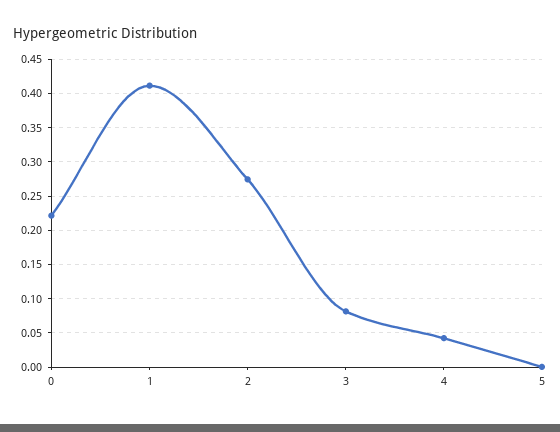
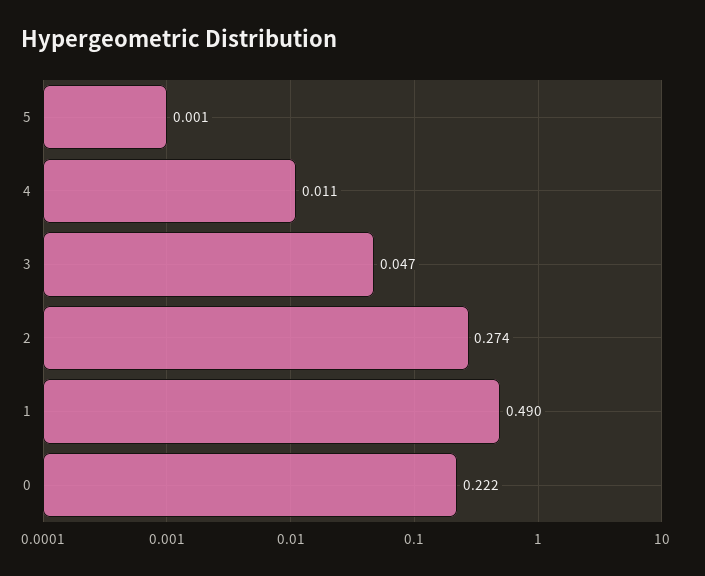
1: 0.41 -> 0.49
3: 0.08 -> 0.047
4: 0.04 -> 0.011

